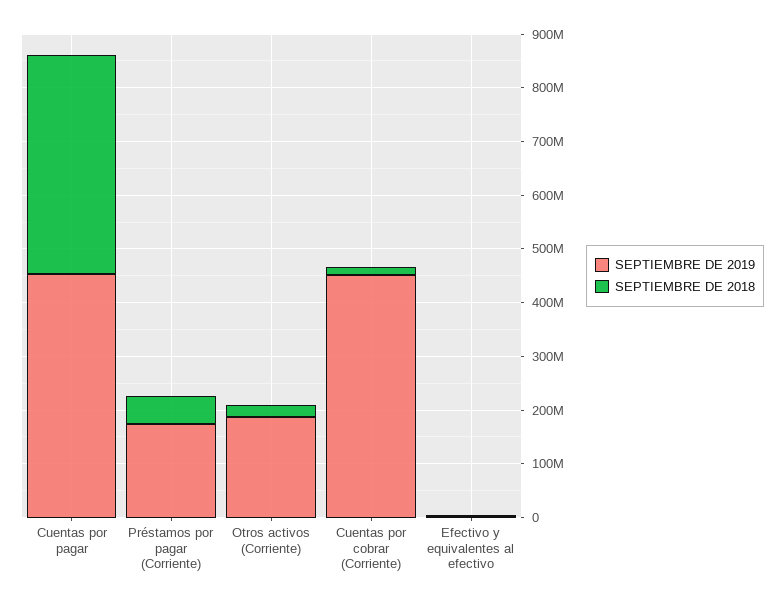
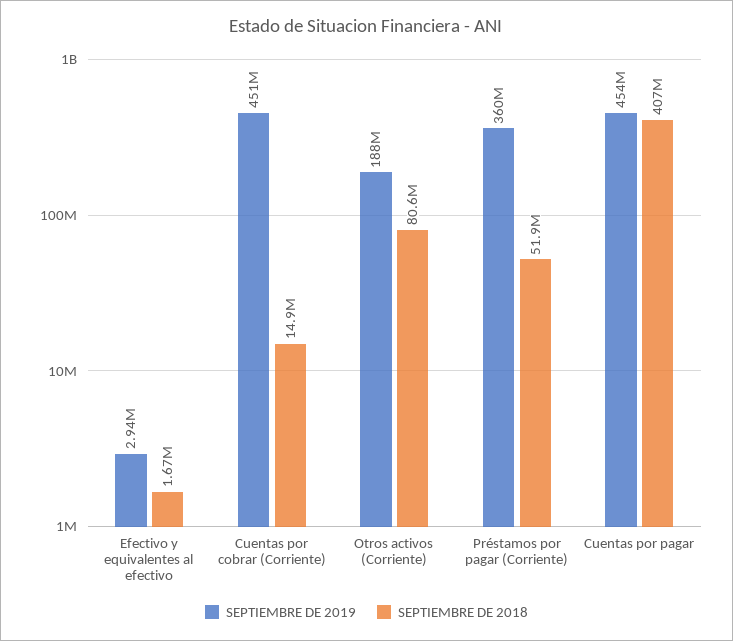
SEPTIEMBRE DE 2019, Préstamos por pagar (Corriente): 180000000 -> 360000000
SEPTIEMBRE DE 2018, Otros activos (Corriente): 20000000 -> 80600000

